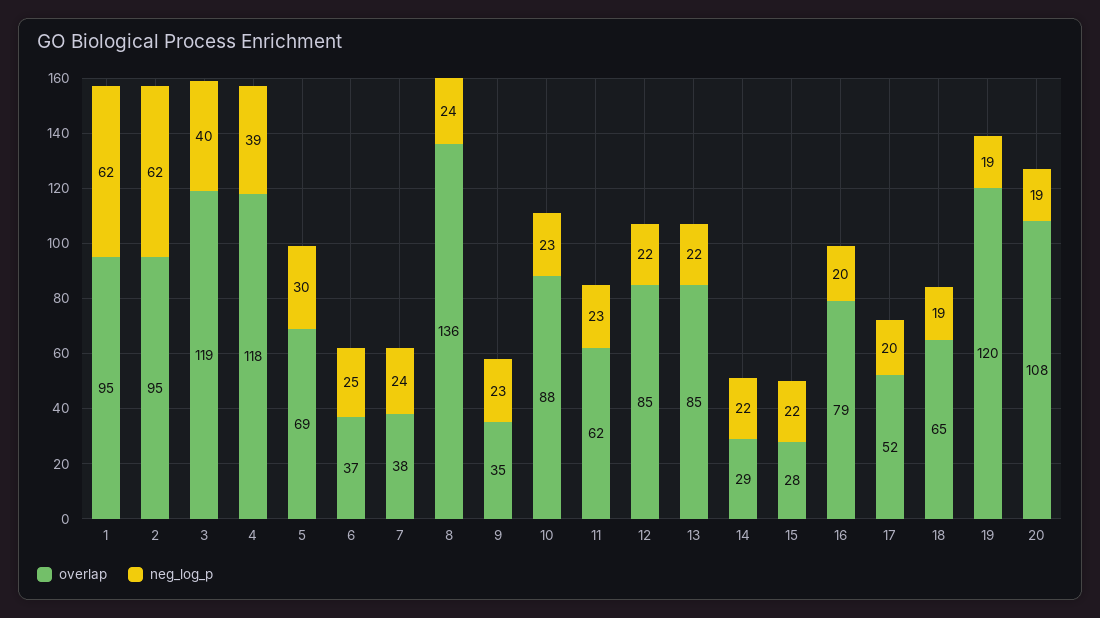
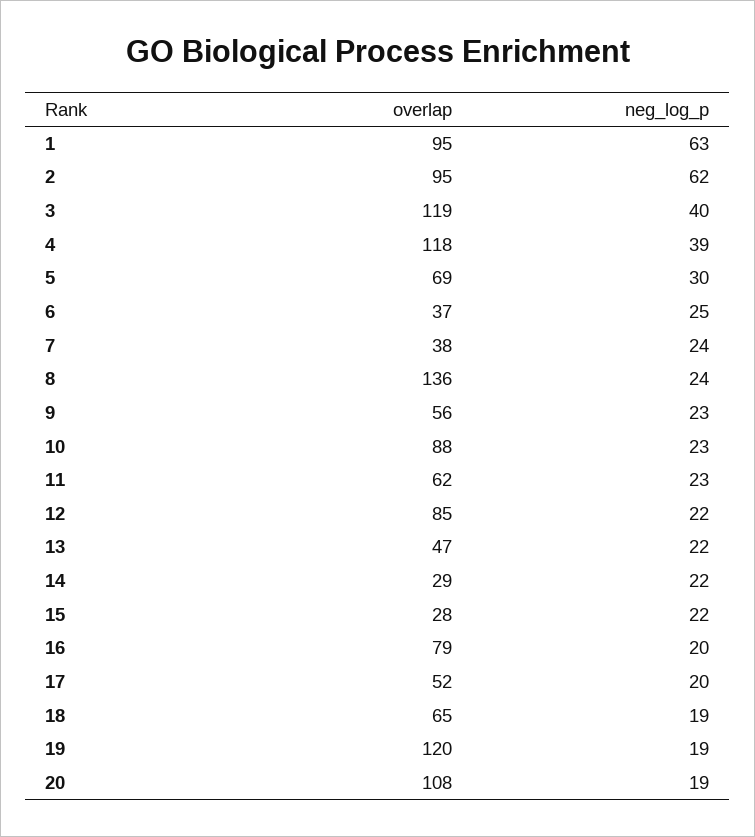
neg_log_p, 1: 62 -> 63
overlap, 9: 35 -> 56
overlap, 13: 85 -> 47

